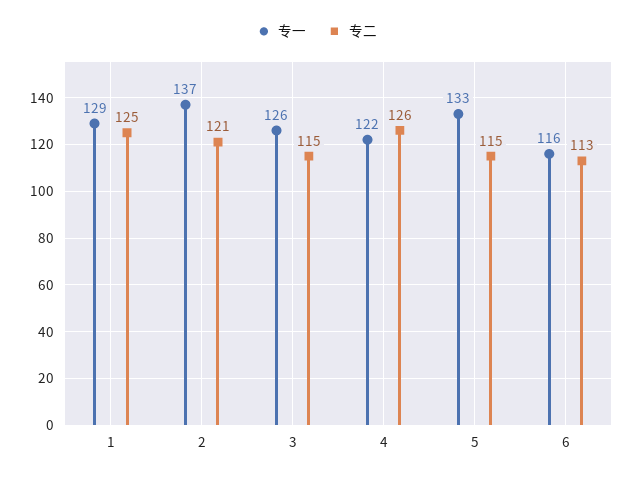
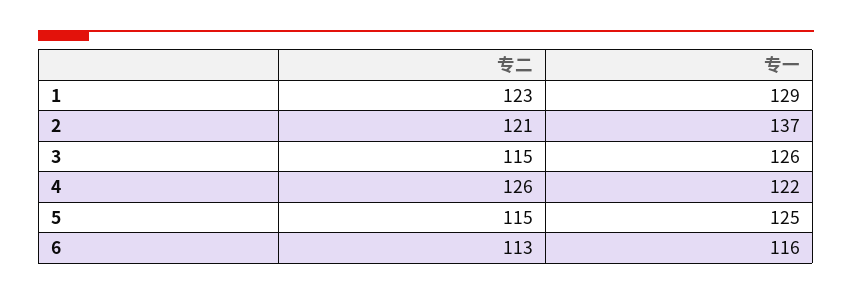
专二, 1: 125 -> 123
专一, 5: 133 -> 125

